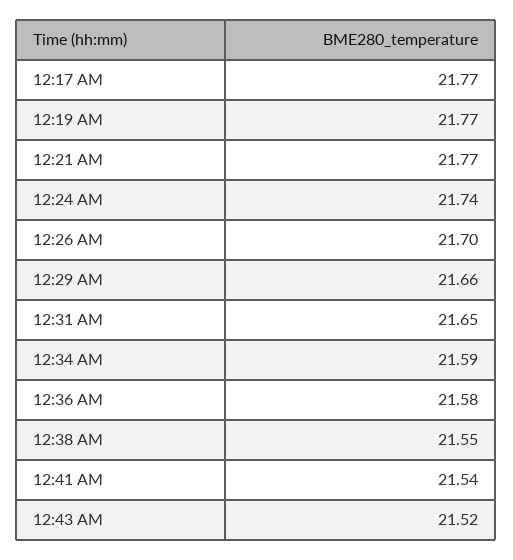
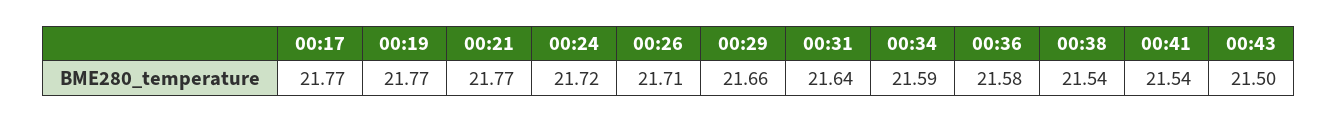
12:24 AM: 21.74 -> 21.72
12:26 AM: 21.7 -> 21.71
12:31 AM: 21.65 -> 21.64
12:38 AM: 21.55 -> 21.54
12:43 AM: 21.52 -> 21.5

